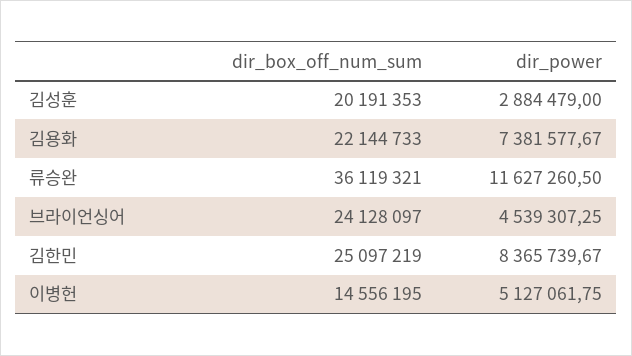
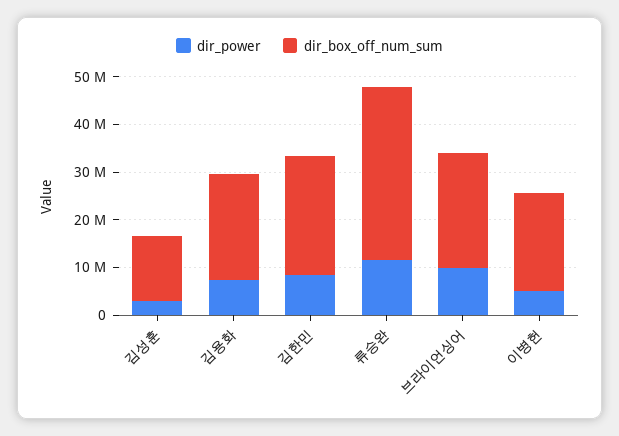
dir_box_off_num_sum, 김성훈: 20191353 -> 14000000
dir_power, 브라이언싱어: 4539307.25 -> 10000000
dir_box_off_num_sum, 이병헌: 14556195 -> 20000000

